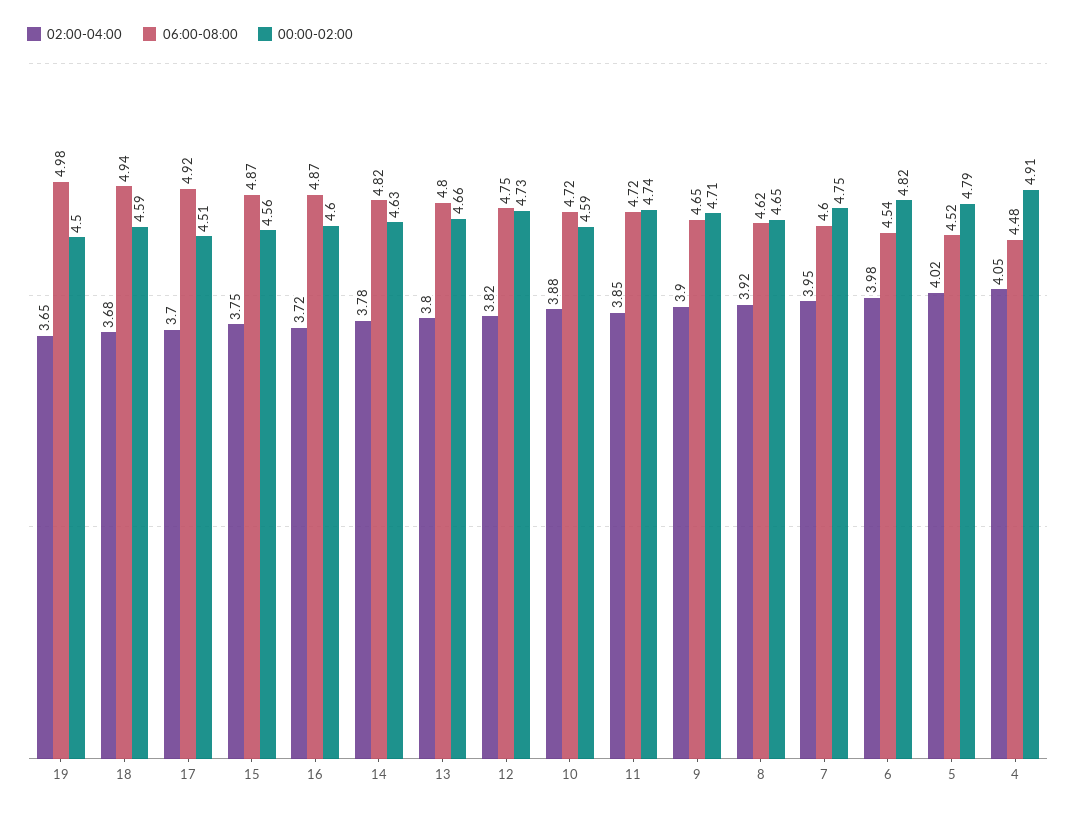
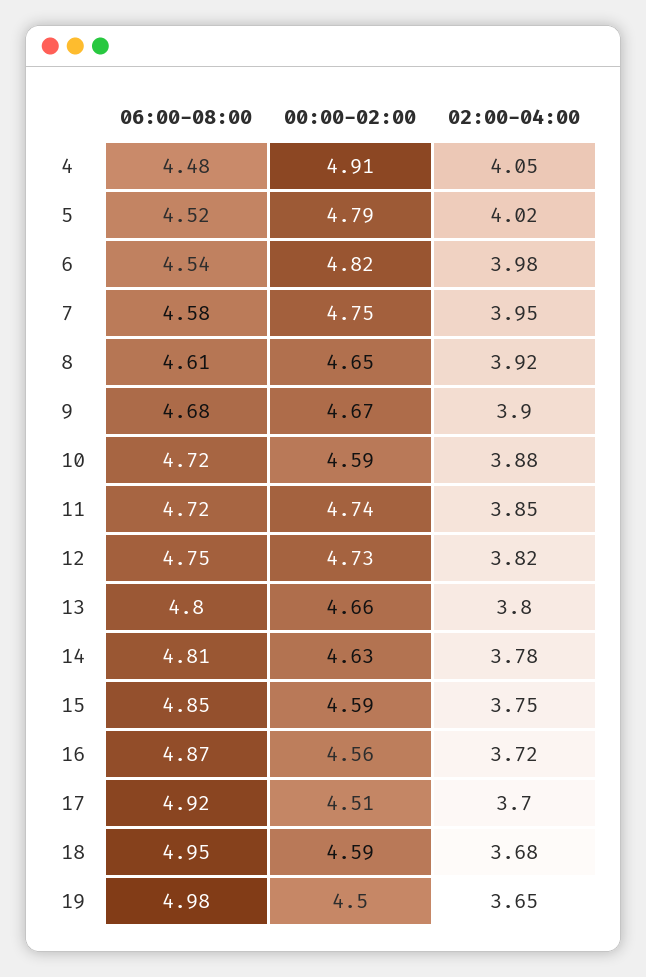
06:00-08:00, 18: 4.94 -> 4.95
06:00-08:00, 15: 4.87 -> 4.85
00:00-02:00, 15: 4.56 -> 4.59
00:00-02:00, 16: 4.6 -> 4.56
06:00-08:00, 14: 4.82 -> 4.81
06:00-08:00, 9: 4.65 -> 4.68
00:00-02:00, 9: 4.71 -> 4.67
06:00-08:00, 8: 4.62 -> 4.61
06:00-08:00, 7: 4.6 -> 4.58

